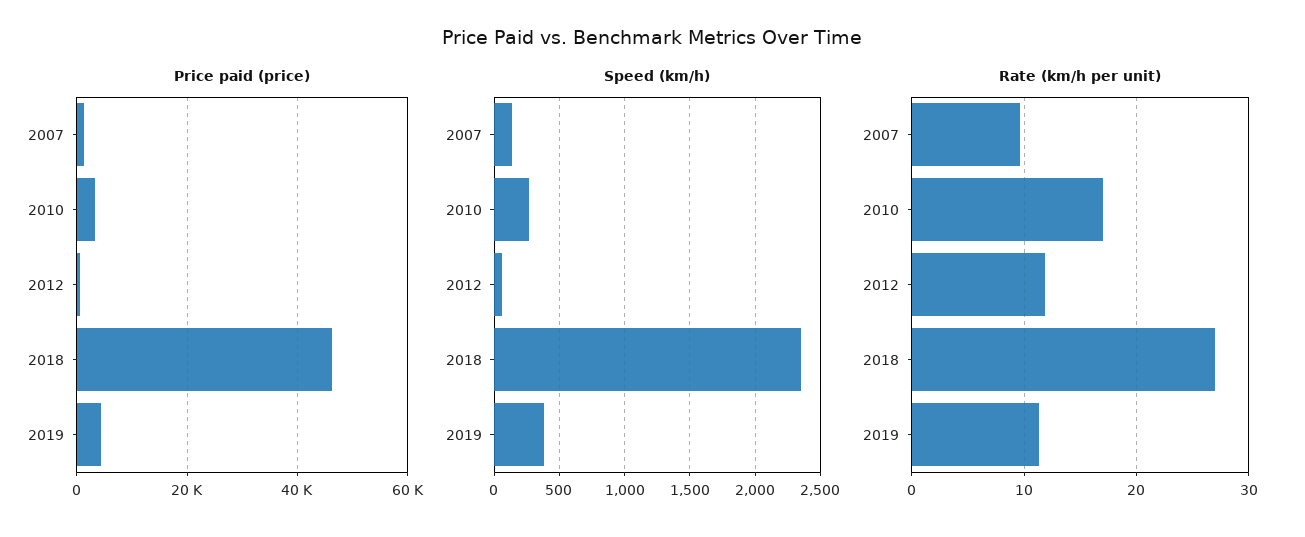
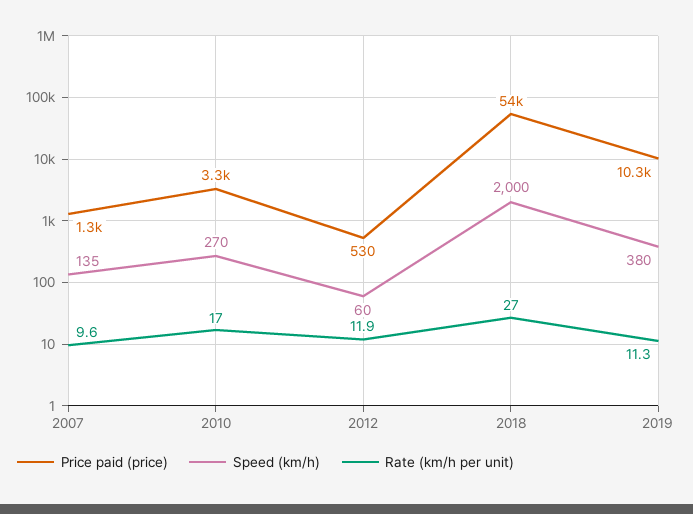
Price paid (price), 2018: 46000 -> 54000
Price paid (price), 2019: 4000 -> 10300
Speed (km/h), 2018: 2350 -> 2000

